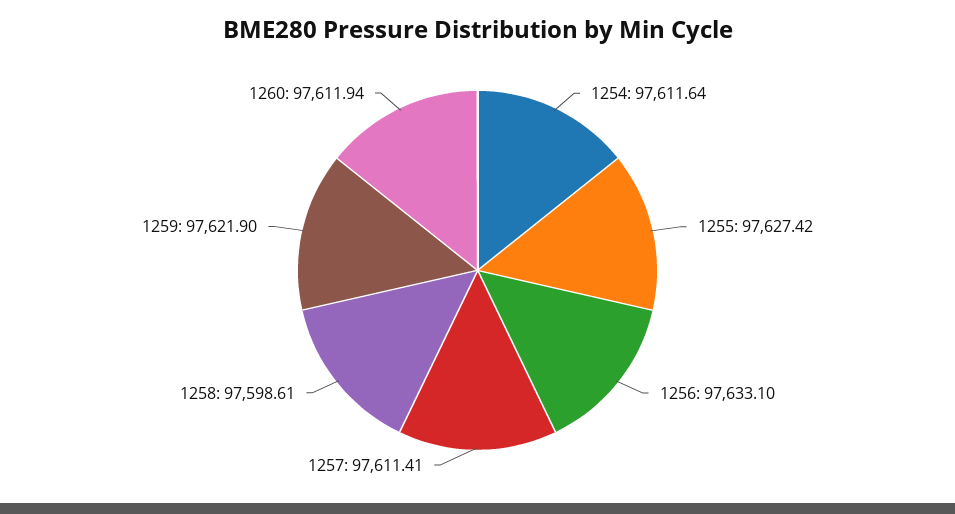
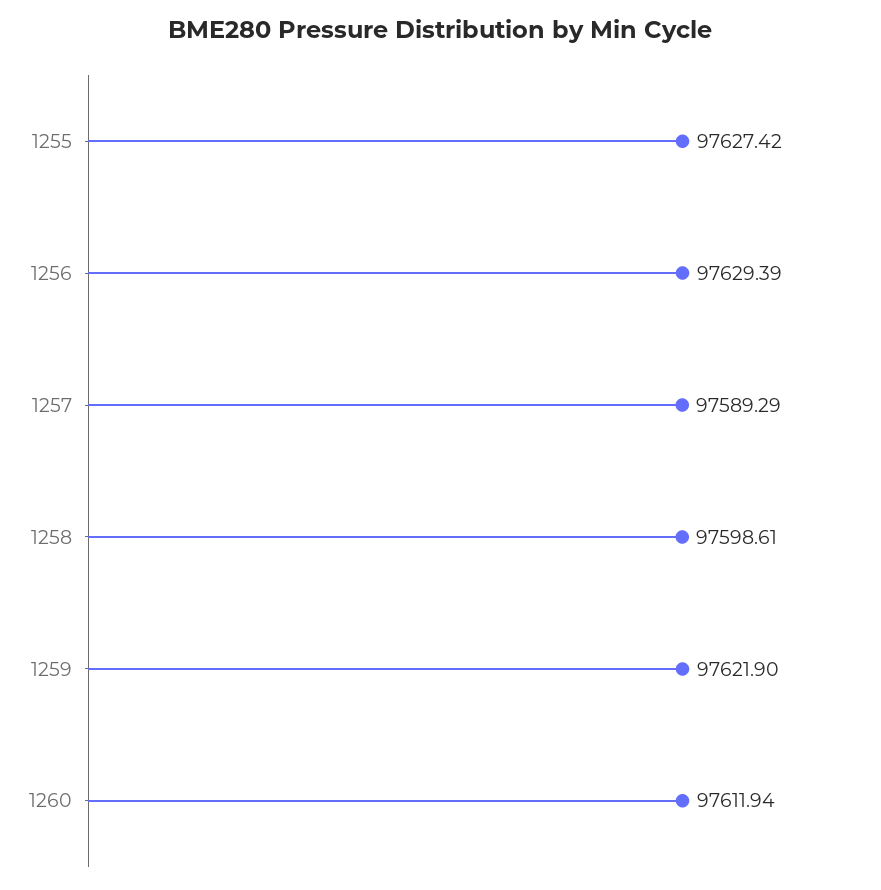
1254: 97611.64 -> none
1256: 97633.1 -> 97629.39
1257: 97611.41 -> 97589.29

